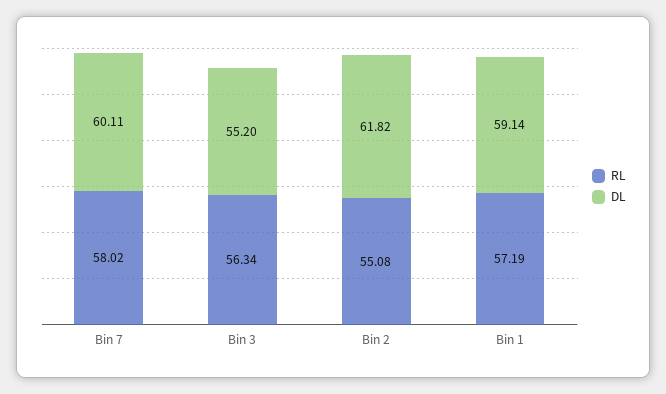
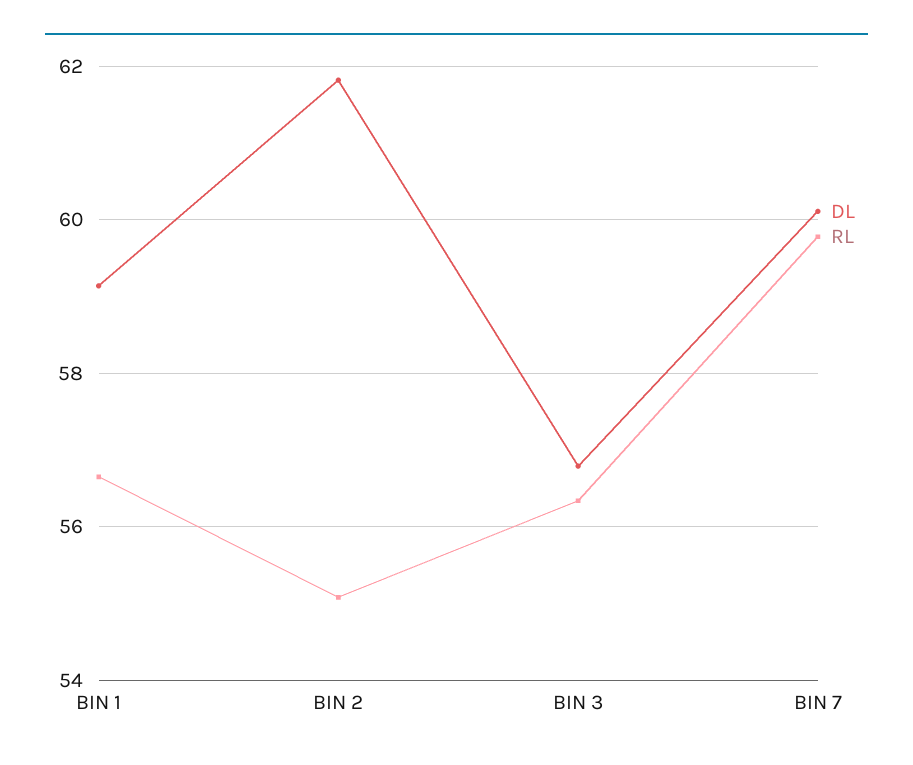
RL, Bin 7: 58.02 -> 59.8
DL, Bin 3: 55.2 -> 56.8
RL, Bin 1: 57.19 -> 56.6

